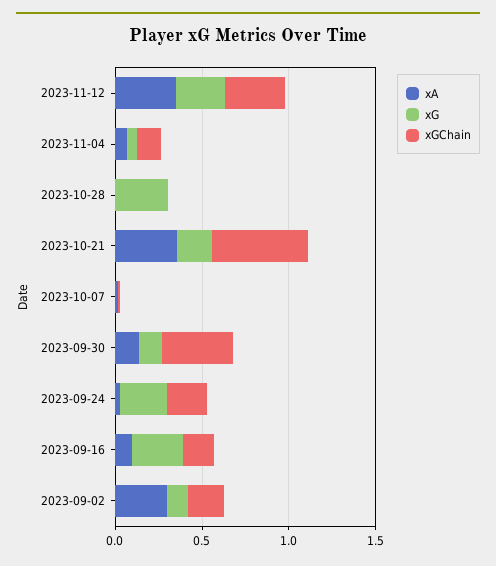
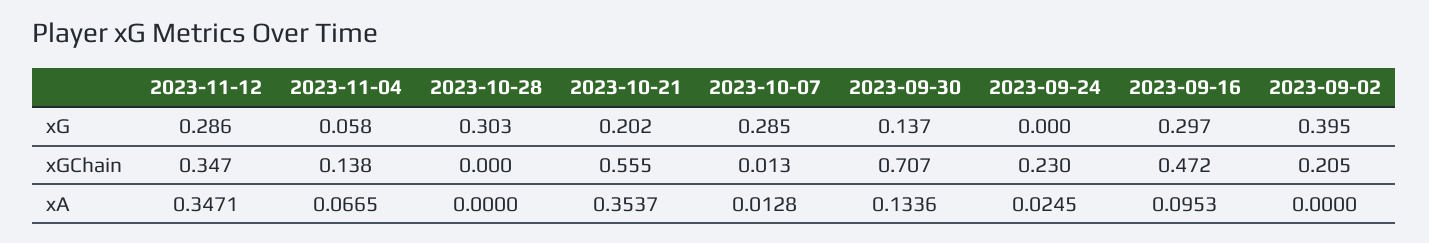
xG, 2023-10-07: 0 -> 0.285
xGChain, 2023-09-30: 0.4 -> 0.707
xG, 2023-09-24: 0.3 -> 0
xGChain, 2023-09-16: 0.2 -> 0.472
xA, 2023-09-02: 0.3 -> 0
xG, 2023-09-02: 0.1 -> 0.395

